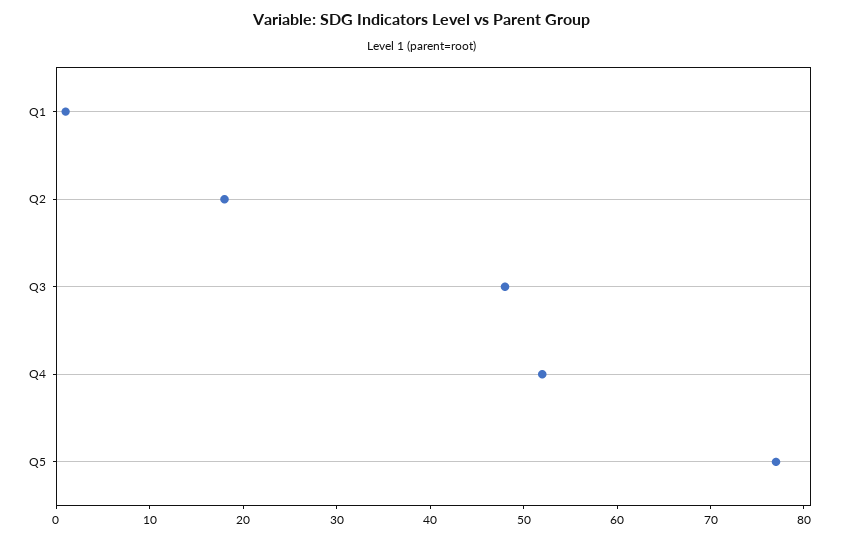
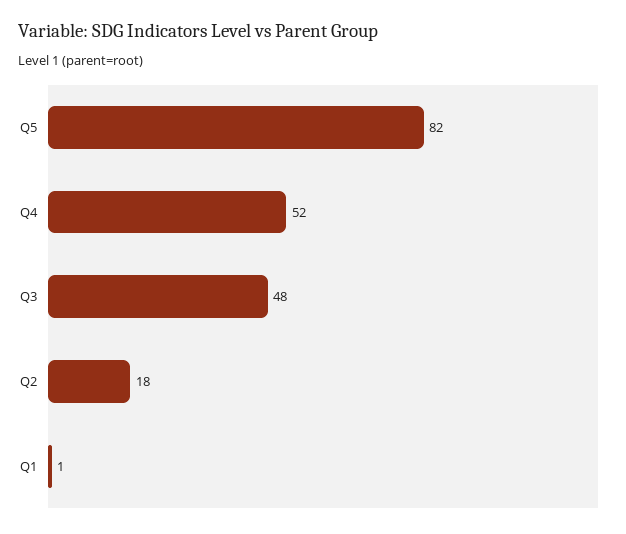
Q5: 77 -> 82

